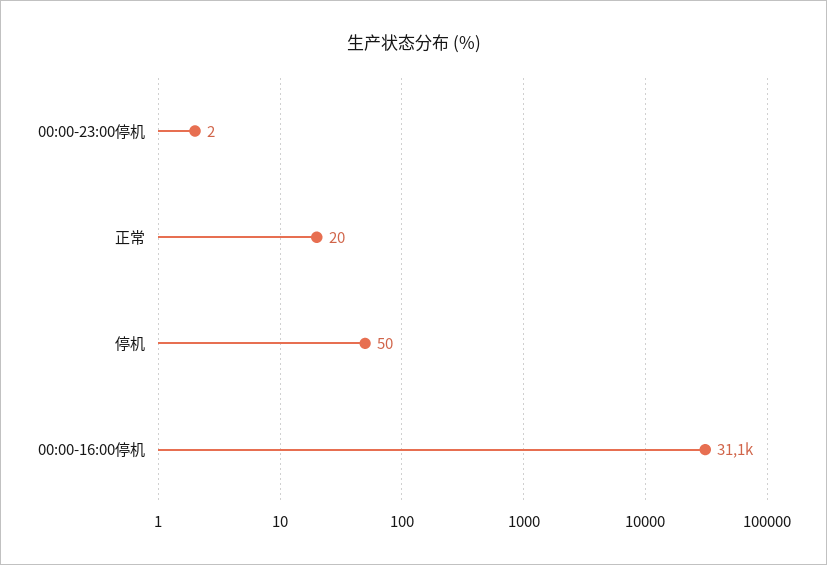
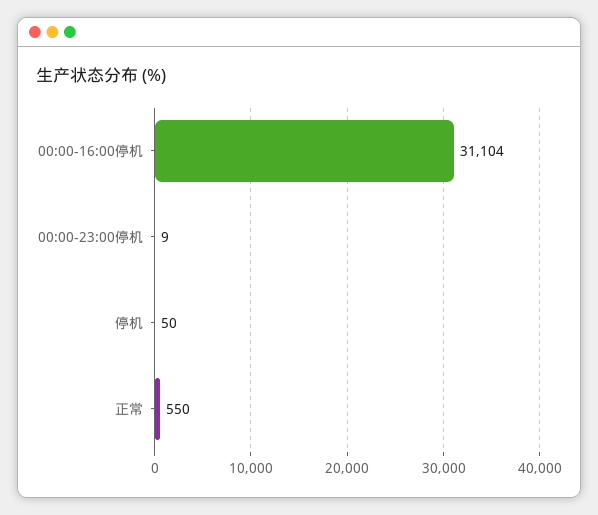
00:00-23:00停机: 2 -> 9
正常: 20 -> 550

